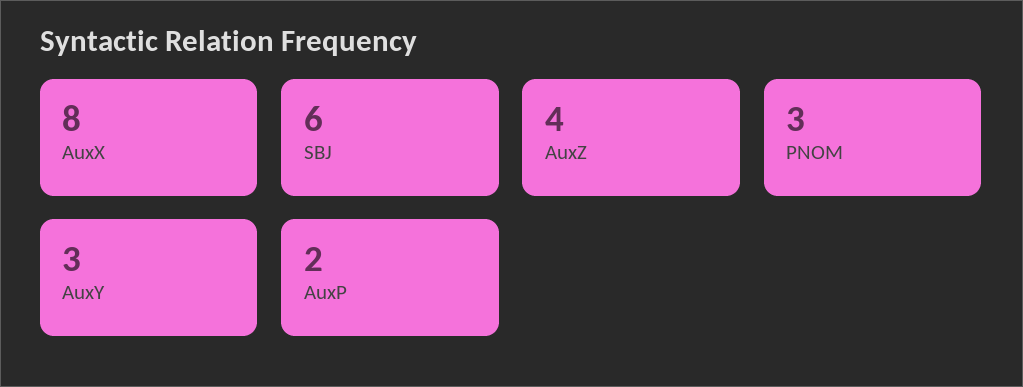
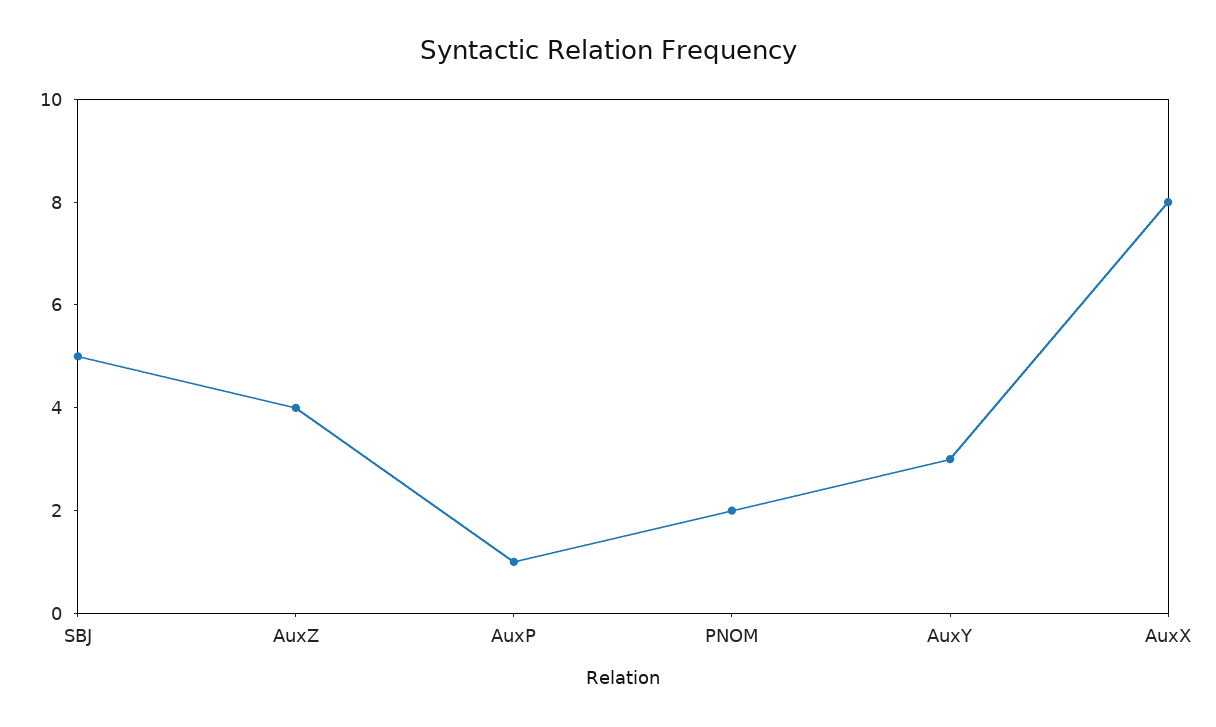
SBJ: 6 -> 5
PNOM: 3 -> 2
AuxP: 2 -> 1

